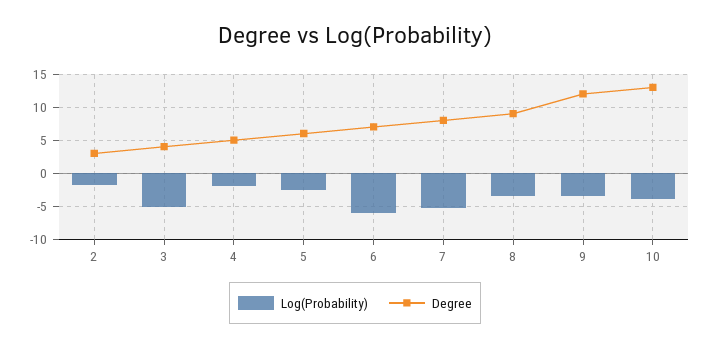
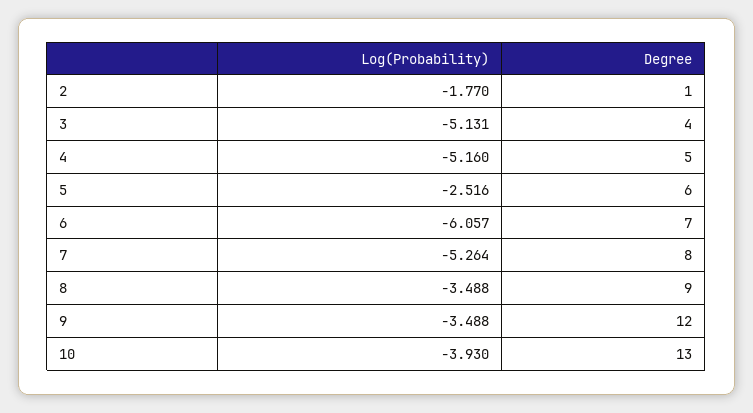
Degree, 2: 3 -> 1
Log(Probability), 4: -2 -> -5.16

